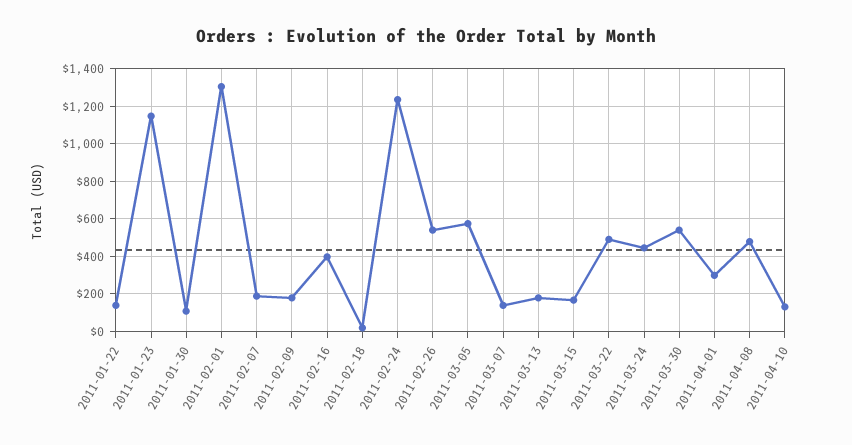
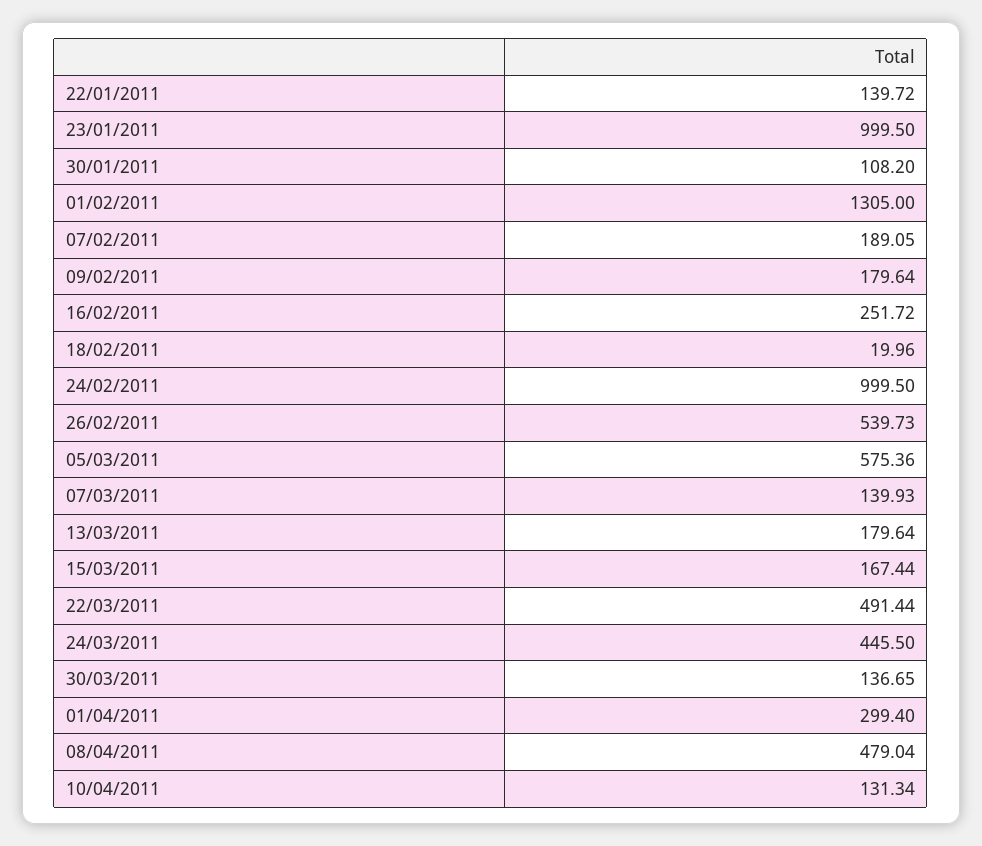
2011-01-23: 1150 -> 999.5
2011-02-16: 400 -> 251.72
2011-02-24: 1250 -> 999.5
2011-03-30: 550 -> 136.65

